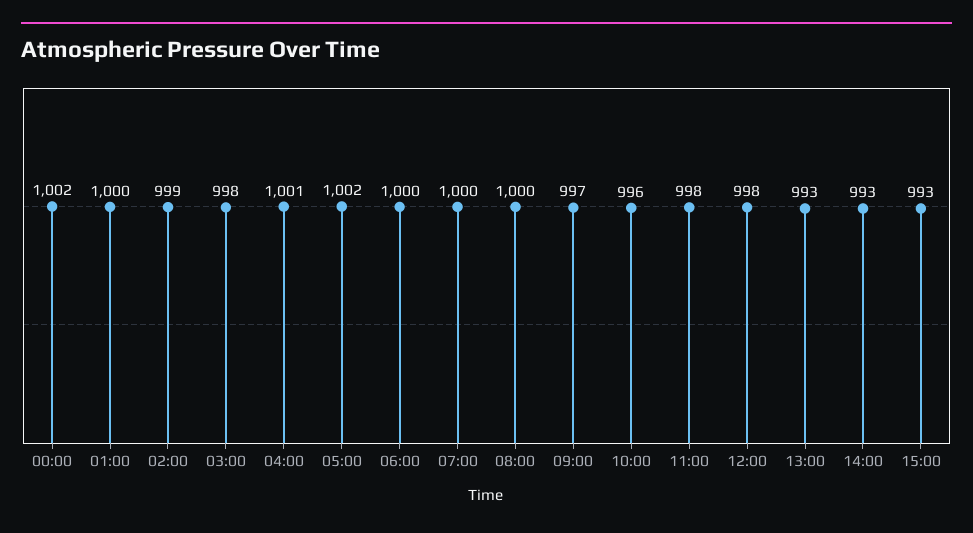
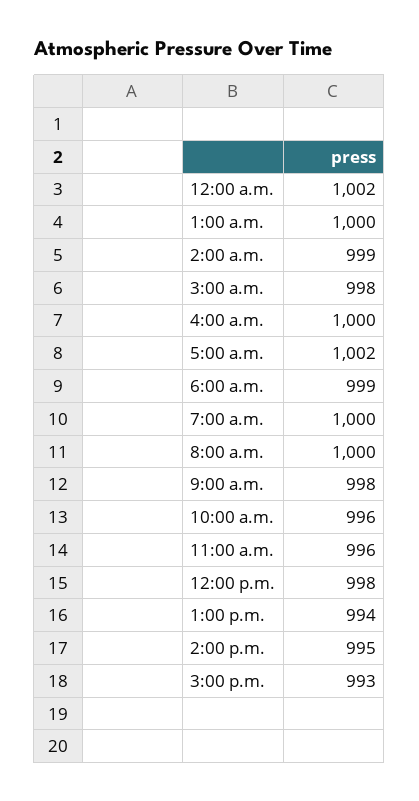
04:00: 1001 -> 1000
06:00: 1000 -> 999
09:00: 997 -> 998
11:00: 998 -> 996
13:00: 993 -> 994
14:00: 993 -> 995

